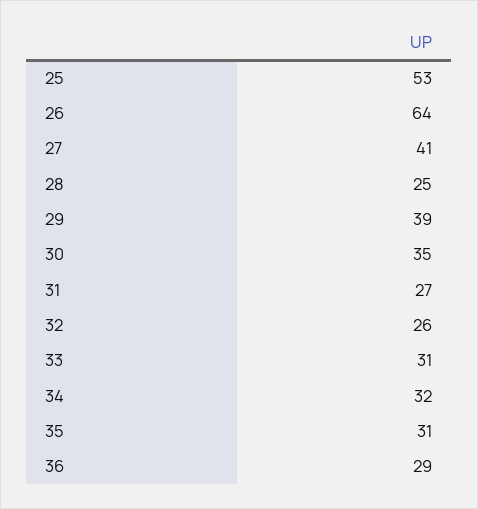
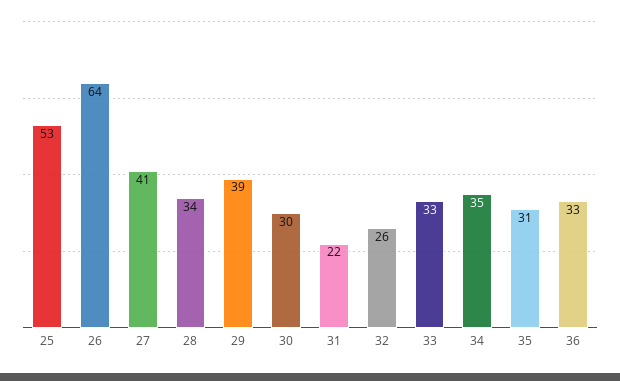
28: 25 -> 34
30: 35 -> 30
31: 27 -> 22
33: 31 -> 33
34: 32 -> 35
36: 29 -> 33

